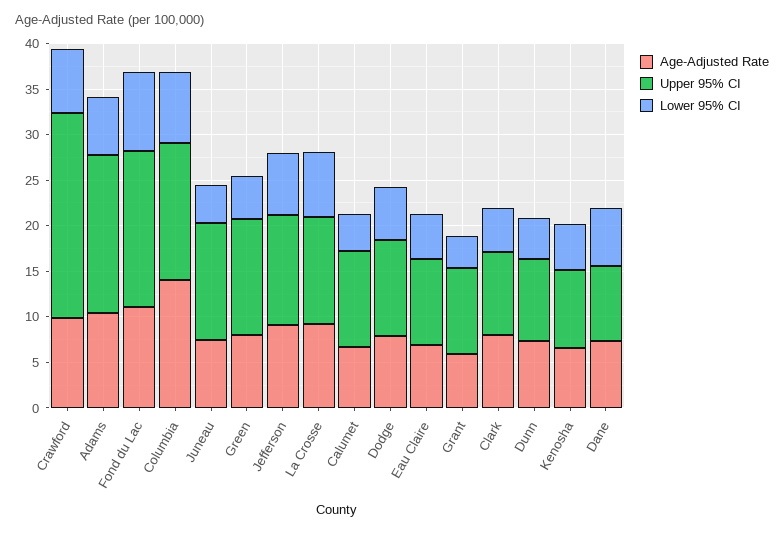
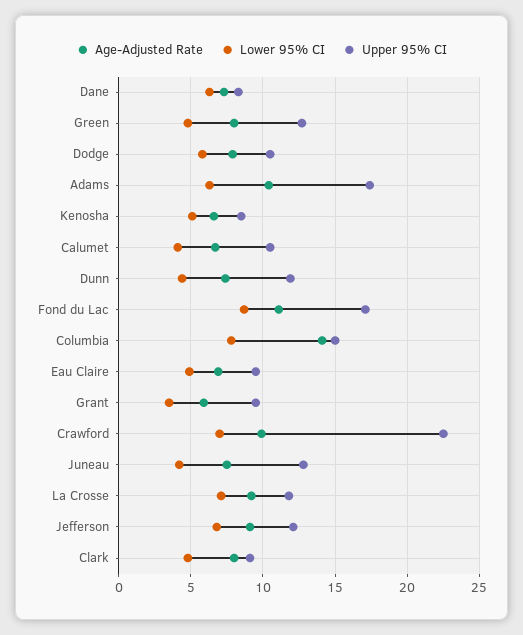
Upper 95% CI, Dunn: 9 -> 12

